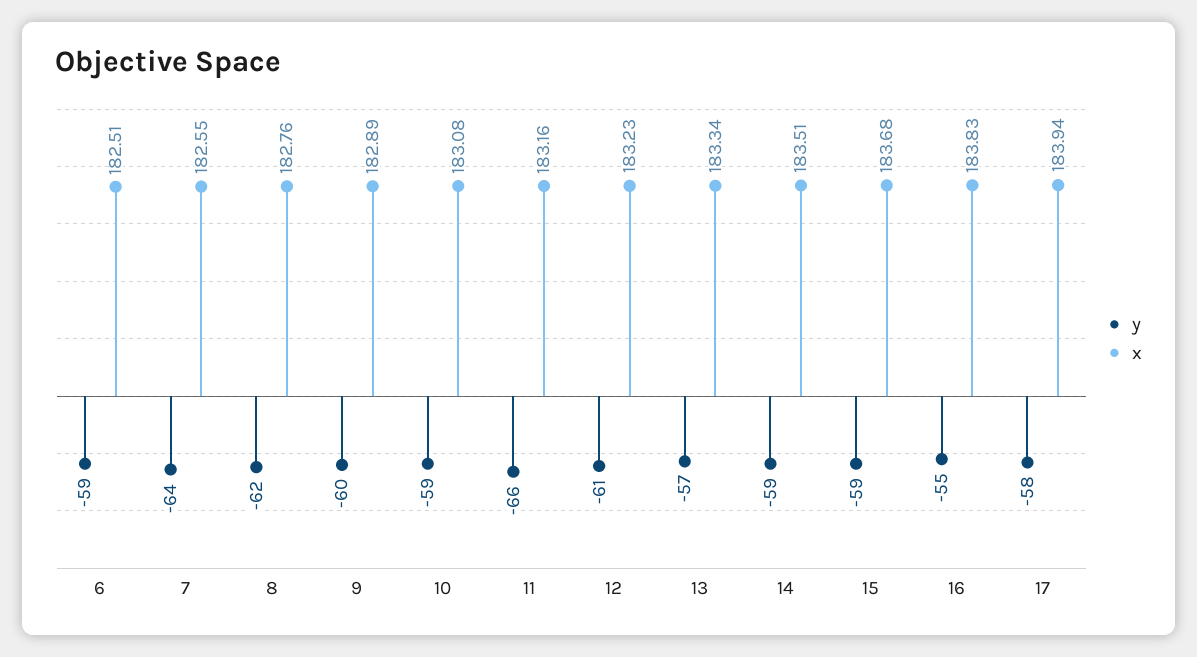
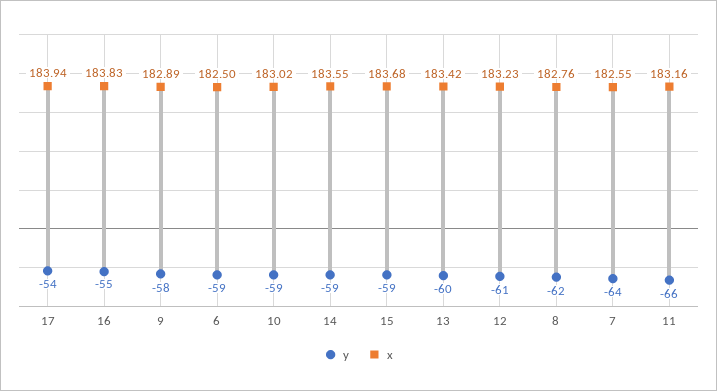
x, 6: 182.51 -> 182.5
y, 9: -60 -> -58
x, 10: 183.08 -> 183.02
y, 13: -57 -> -60
x, 13: 183.34 -> 183.42
x, 14: 183.51 -> 183.55
y, 17: -58 -> -54

